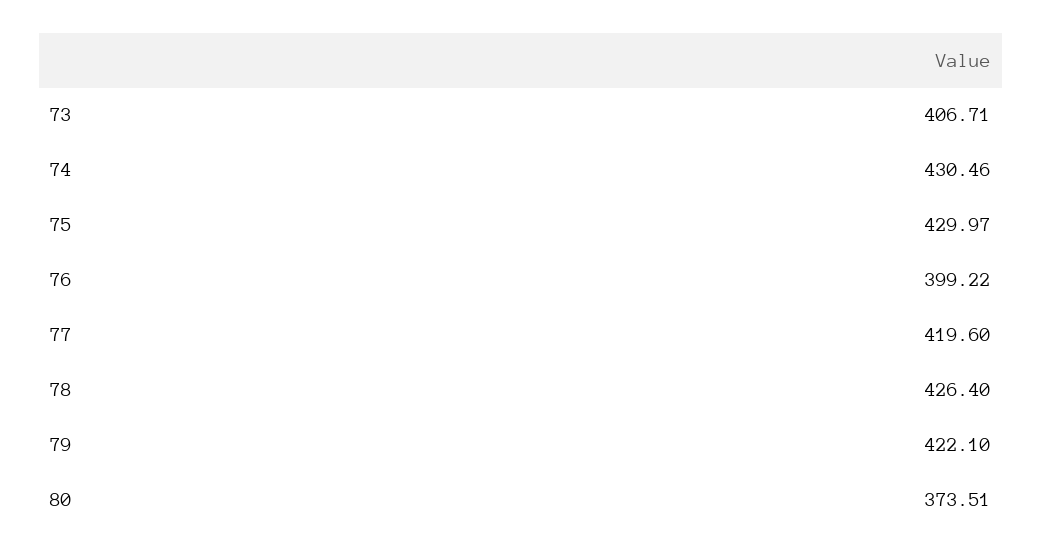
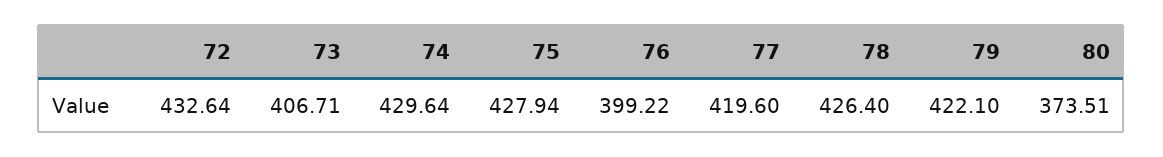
74: 430.46 -> 429.64
75: 429.97 -> 427.94
72: none -> 432.64

